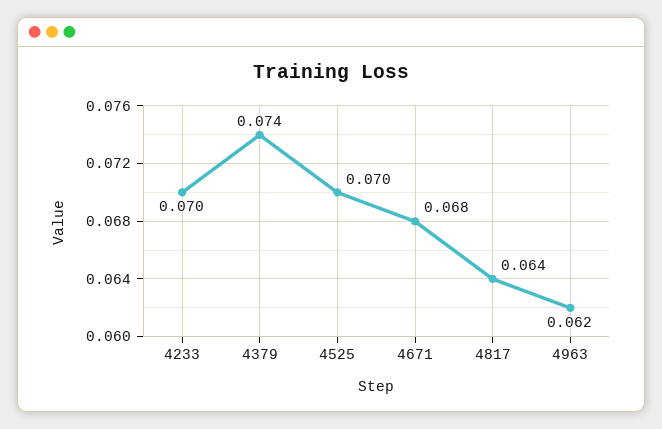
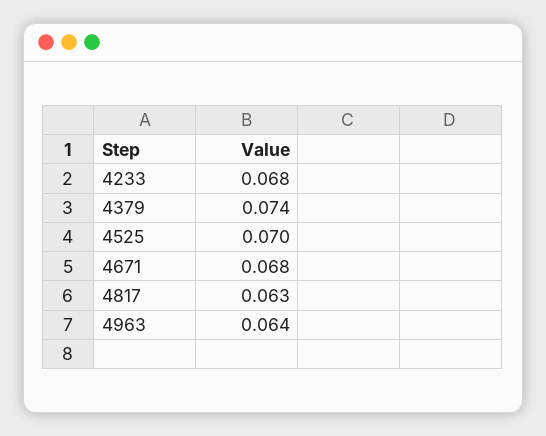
4233: 0.07 -> 0.068
4817: 0.064 -> 0.063
4963: 0.062 -> 0.064

